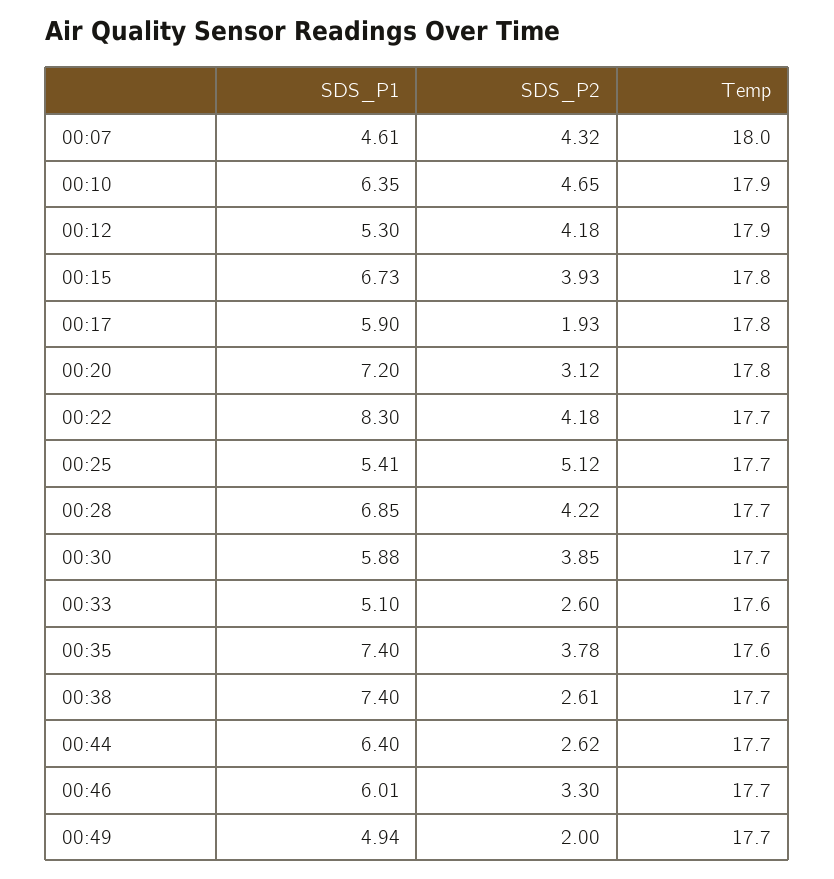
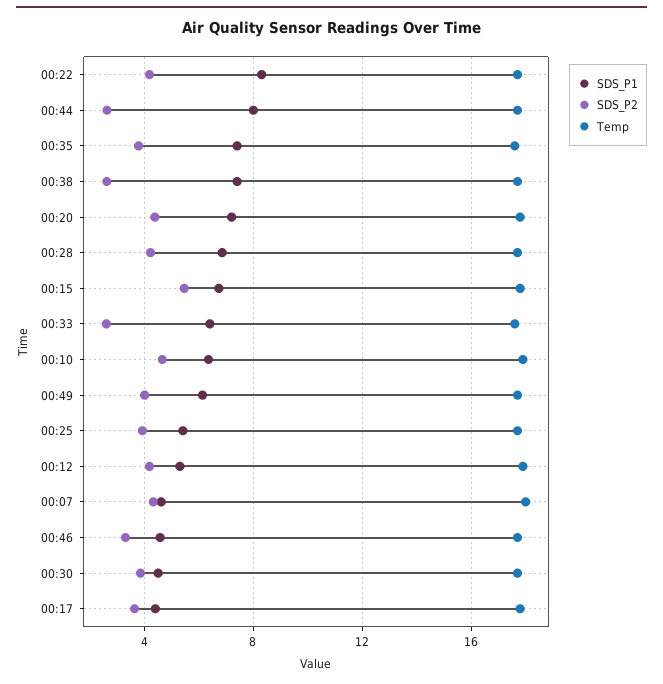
SDS_P2, 00:15: 3.93 -> 5.5
SDS_P1, 00:17: 5.9 -> 4.5
SDS_P2, 00:17: 1.93 -> 3.5
SDS_P2, 00:20: 3.12 -> 4.5
SDS_P2, 00:25: 5.12 -> 4
SDS_P1, 00:30: 5.88 -> 4.5
SDS_P1, 00:33: 5.1 -> 6.5
SDS_P1, 00:44: 6.4 -> 8
SDS_P1, 00:46: 6.01 -> 4.5
SDS_P1, 00:49: 4.94 -> 6
SDS_P2, 00:49: 2 -> 4

